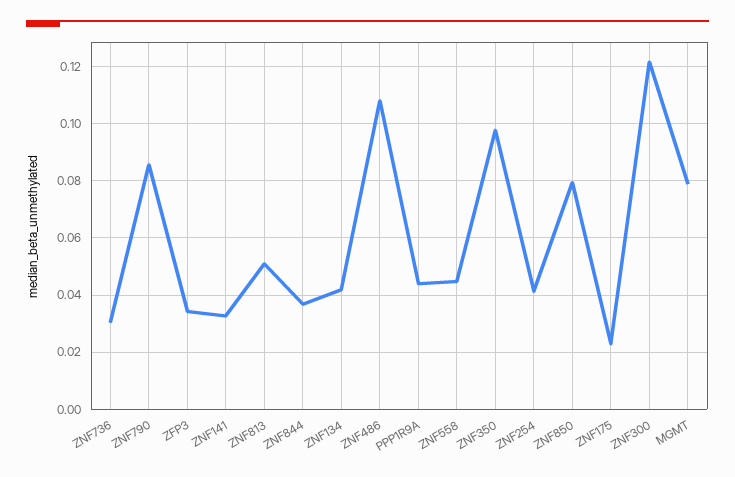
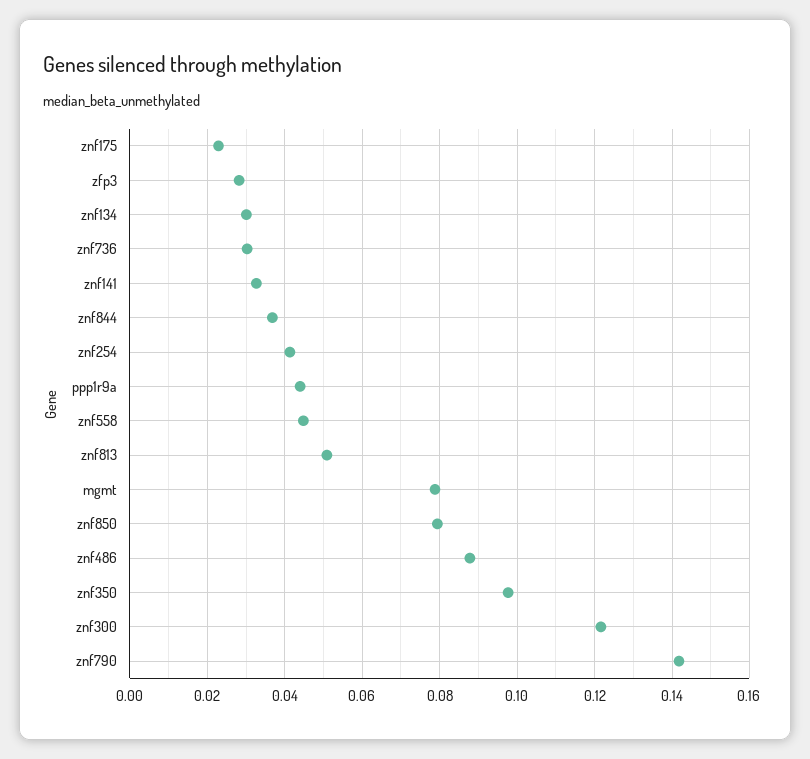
ZNF790: 0.085 -> 0.142
ZFP3: 0.035 -> 0.028
ZNF134: 0.0425 -> 0.03
ZNF486: 0.1075 -> 0.088

